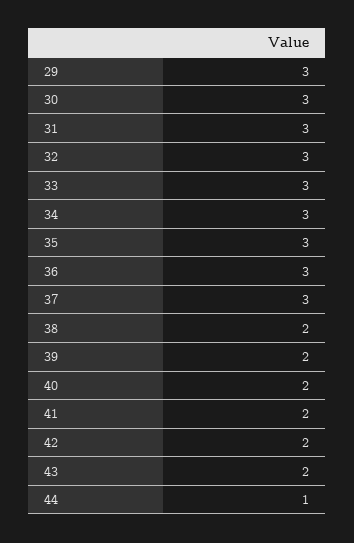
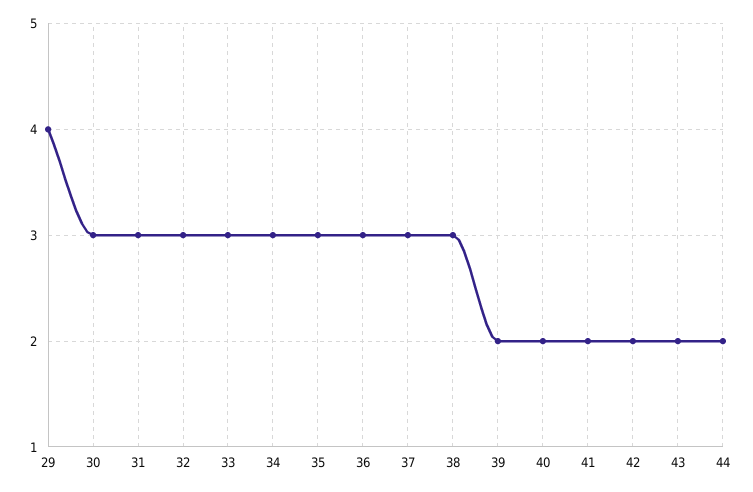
29: 3 -> 4
38: 2 -> 3
44: 1 -> 2

